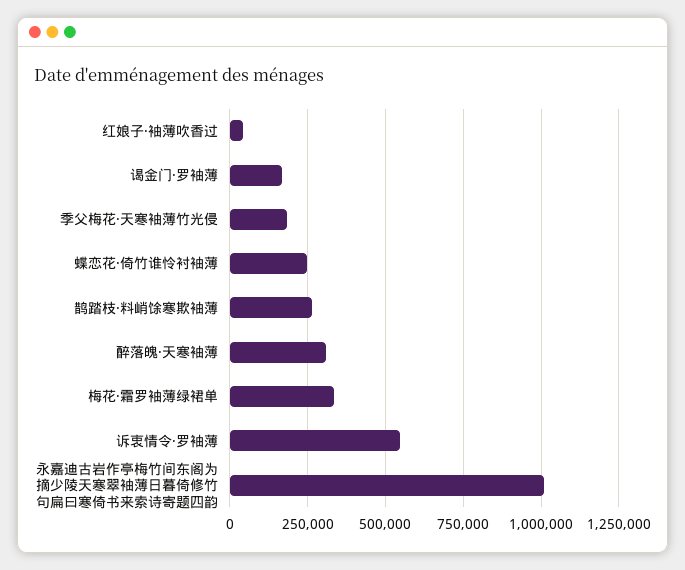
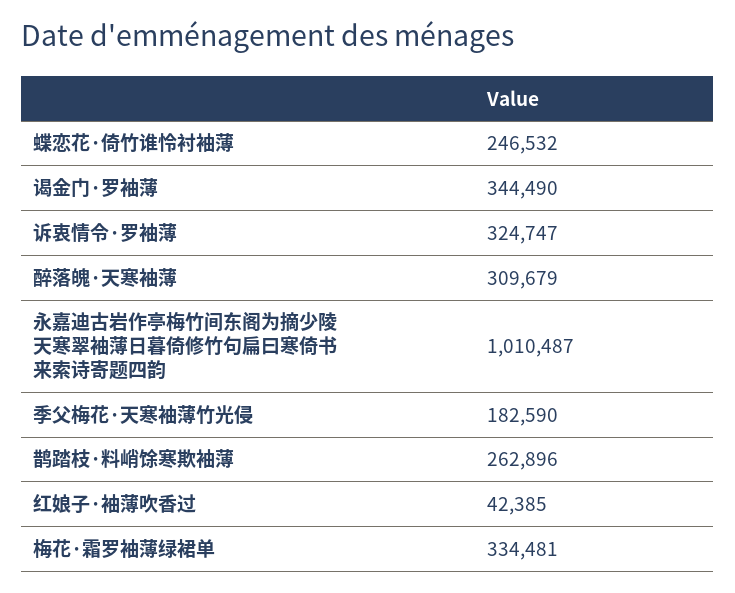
谒金门·罗袖薄: 175000 -> 344490
诉衷情令·罗袖薄: 550000 -> 324747

